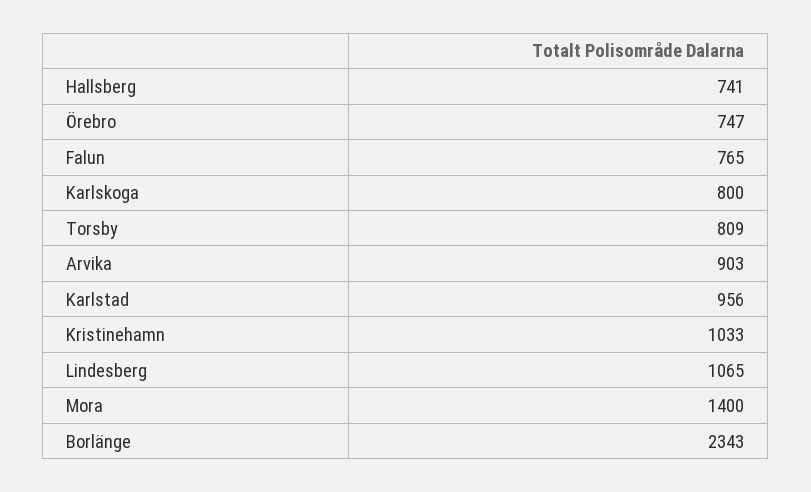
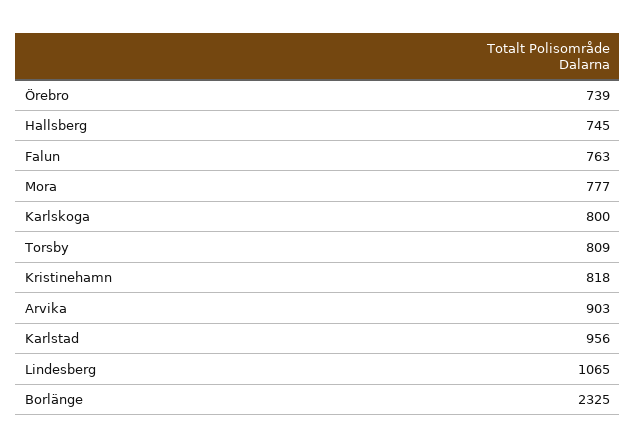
Hallsberg: 741 -> 745
Örebro: 747 -> 739
Falun: 765 -> 763
Kristinehamn: 1033 -> 818
Mora: 1400 -> 777
Borlänge: 2343 -> 2325

